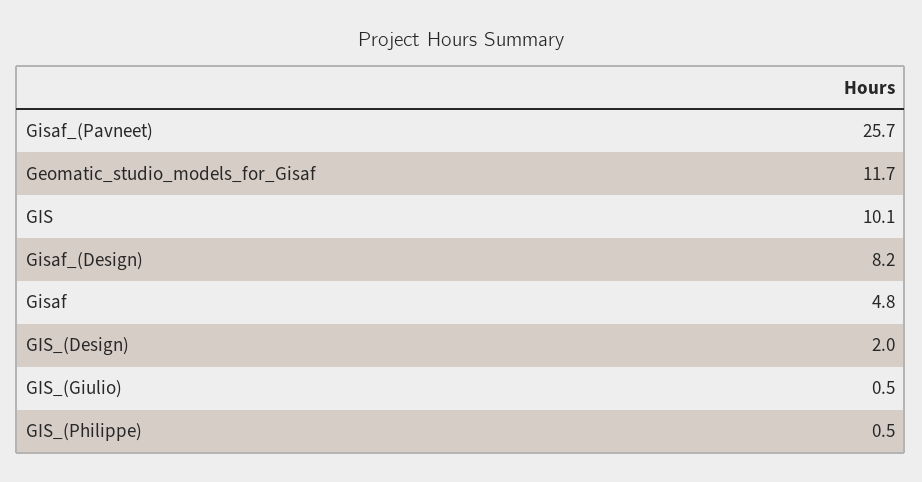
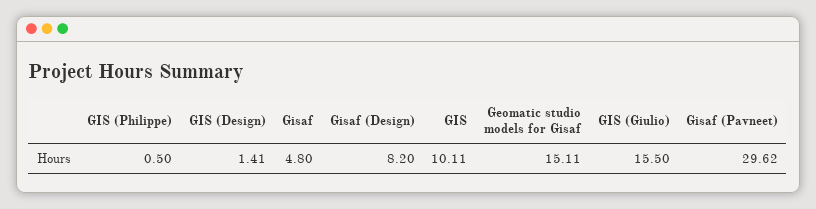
Gisaf_(Pavneet): 25.7 -> 29.62
Geomatic_studio_models_for_Gisaf: 11.7 -> 15.11
GIS_(Design): 2 -> 1.41
GIS_(Giulio): 0.5 -> 15.5

